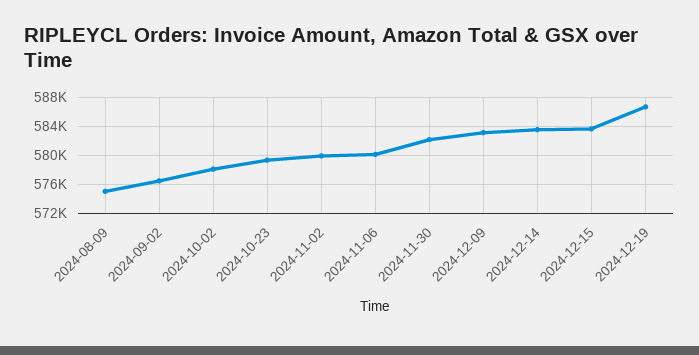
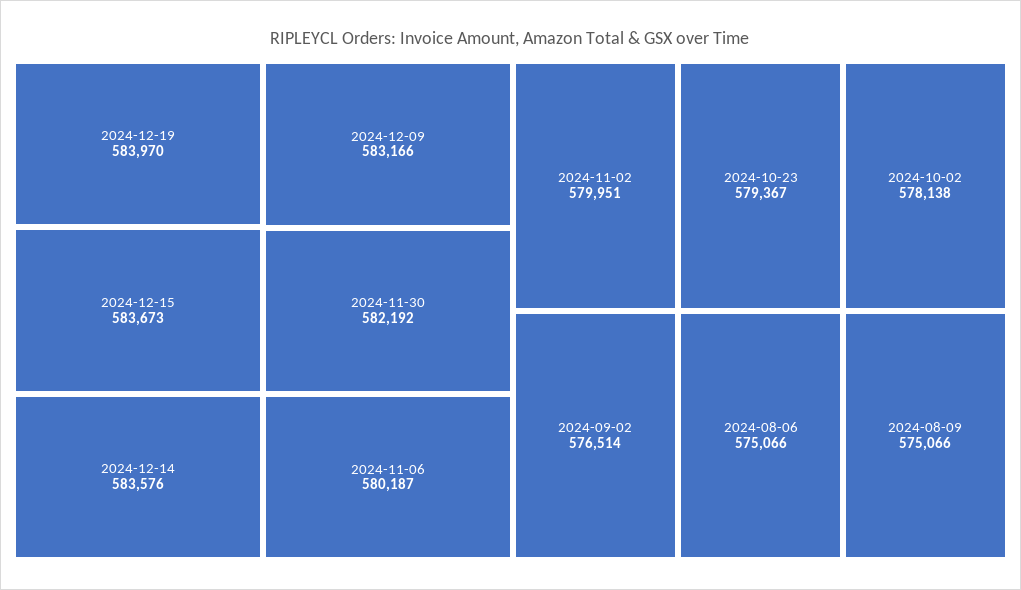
2024-12-19: 587000 -> 583970
2024-08-06: none -> 575066

